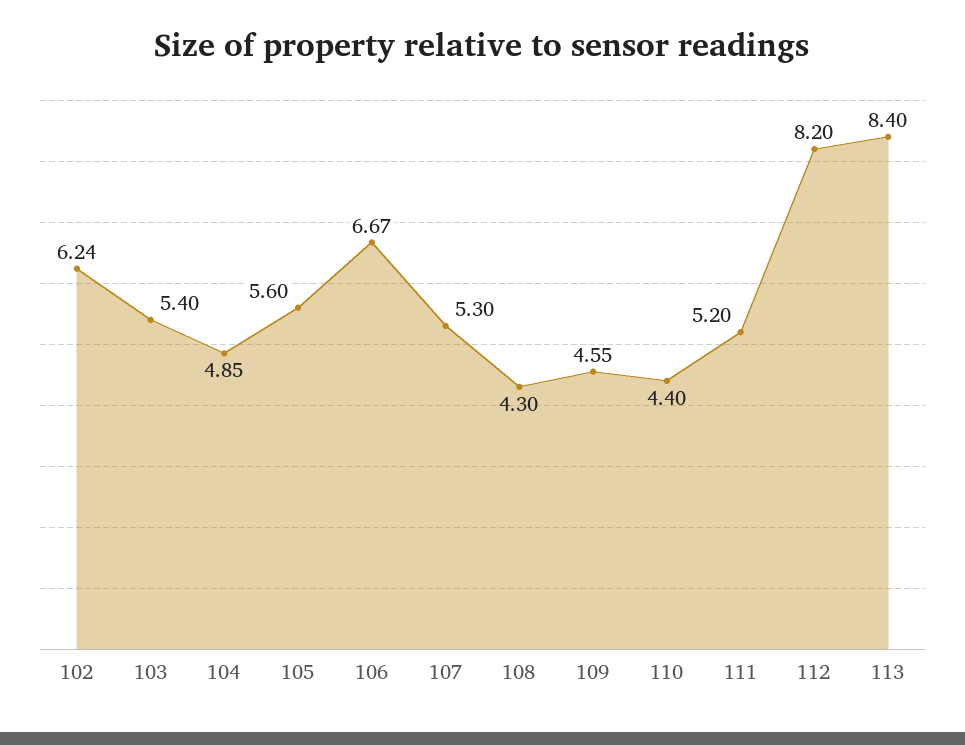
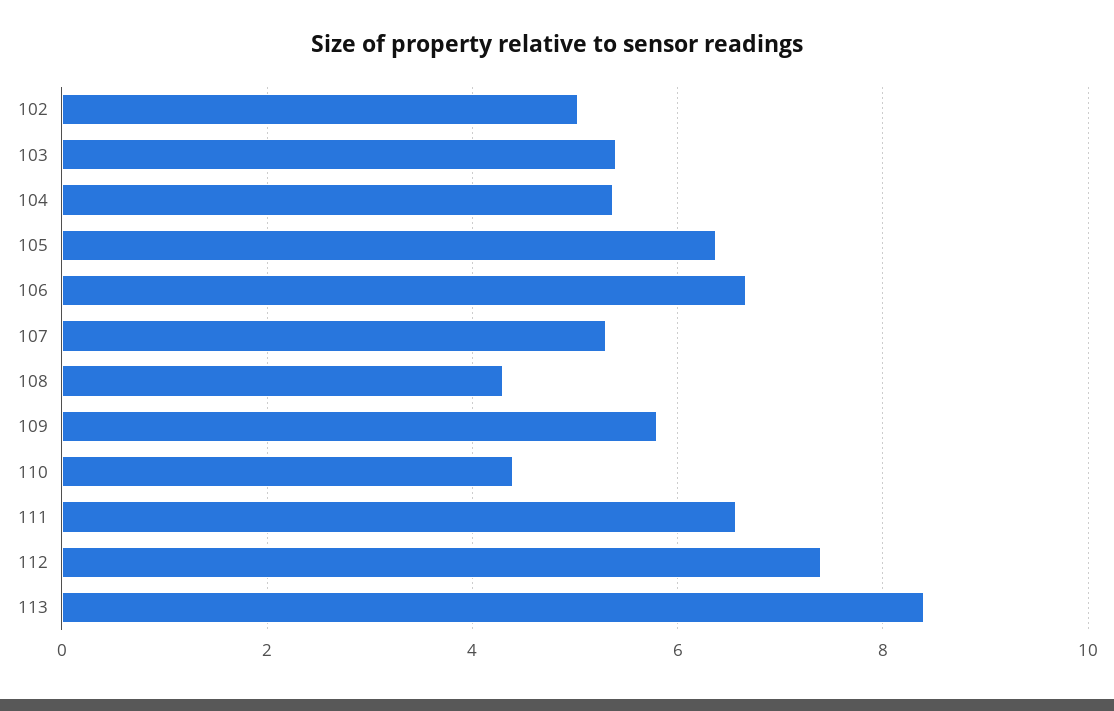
102: 6.24 -> 5
104: 4.85 -> 5.4
105: 5.6 -> 6.4
109: 4.55 -> 5.8
111: 5.2 -> 6.6
112: 8.2 -> 7.4

